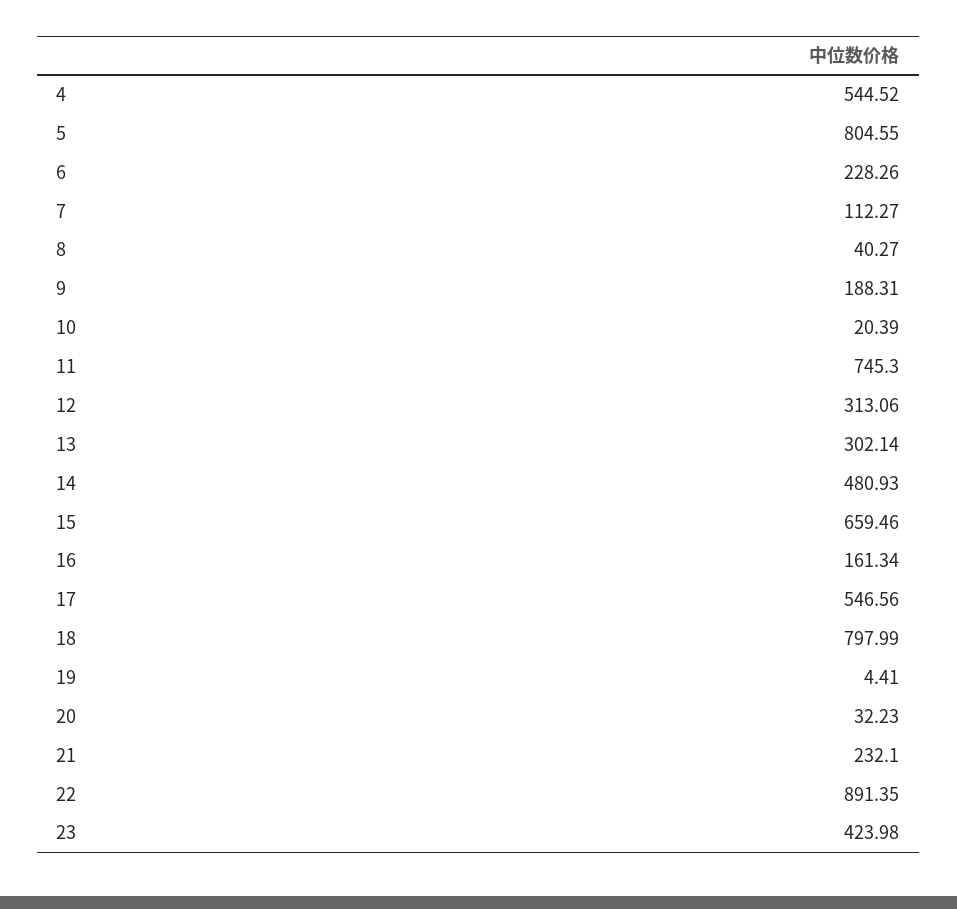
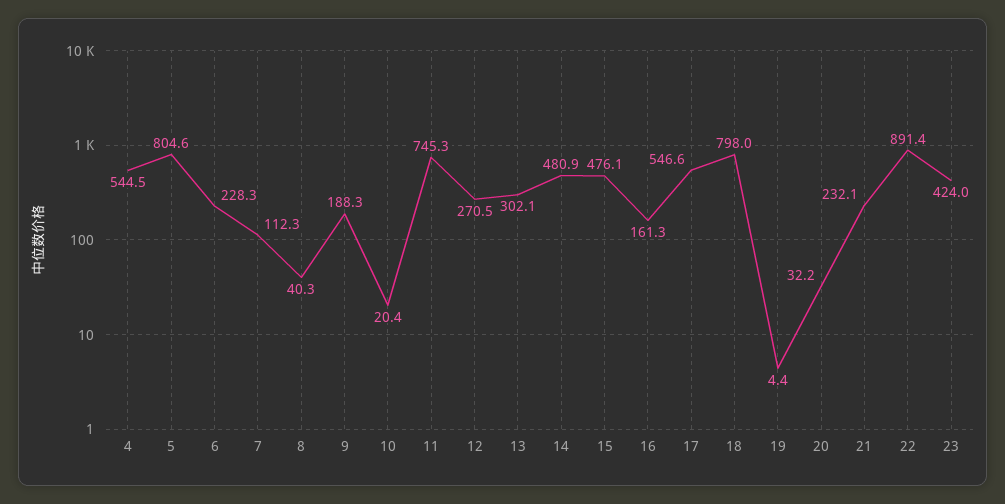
12: 313.06 -> 270.5
15: 659.46 -> 476.1

